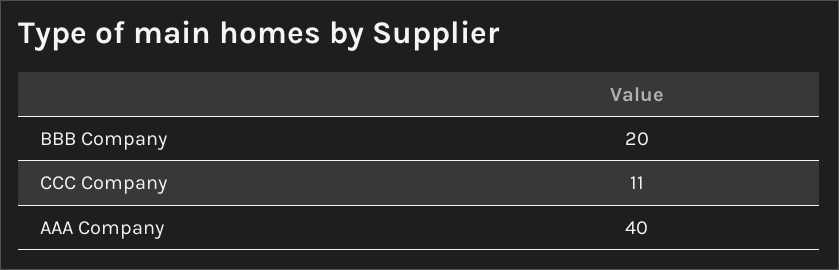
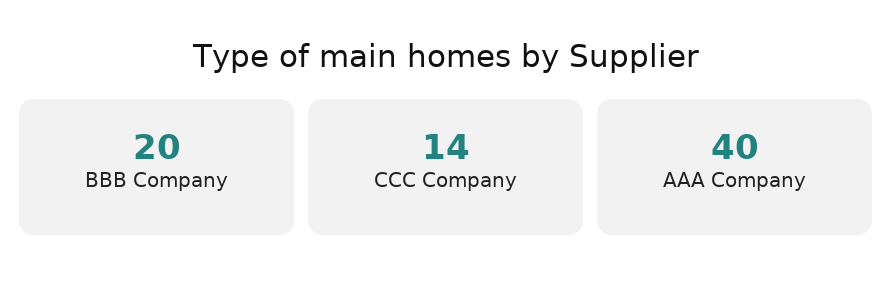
CCC Company: 11 -> 14

